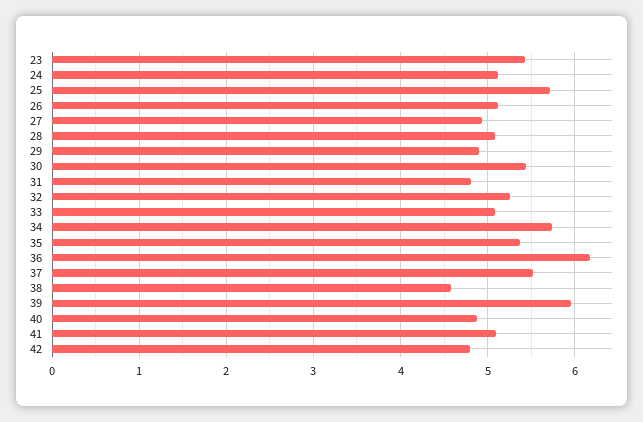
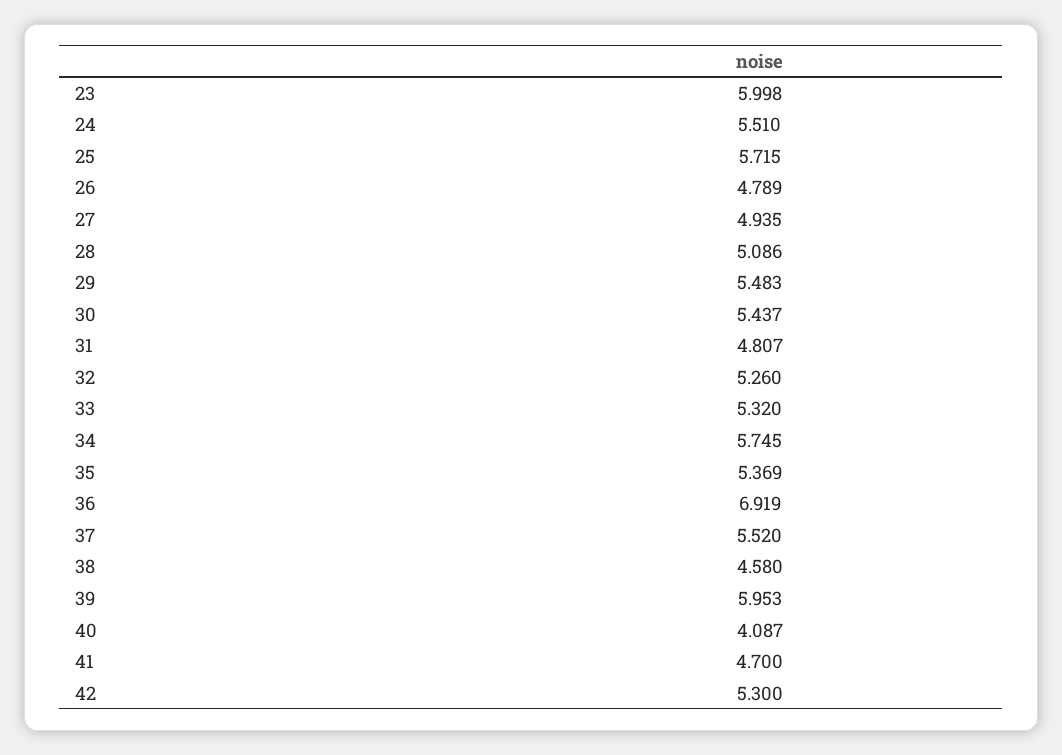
23: 5.4 -> 5.998
24: 5.1 -> 5.51
26: 5.1 -> 4.789
29: 4.9 -> 5.483
33: 5.1 -> 5.32
36: 6.2 -> 6.919
40: 4.9 -> 4.087
41: 5.1 -> 4.7
42: 4.8 -> 5.3

